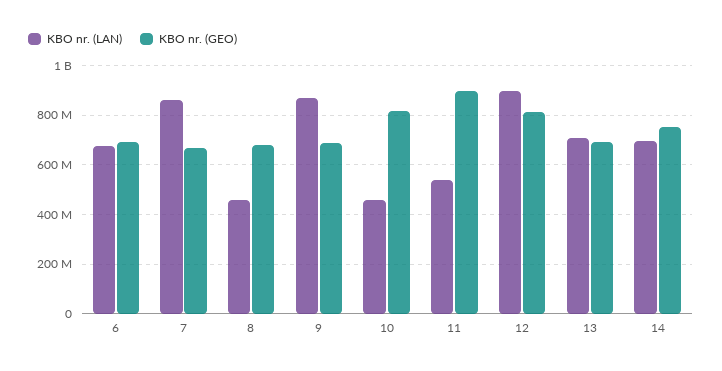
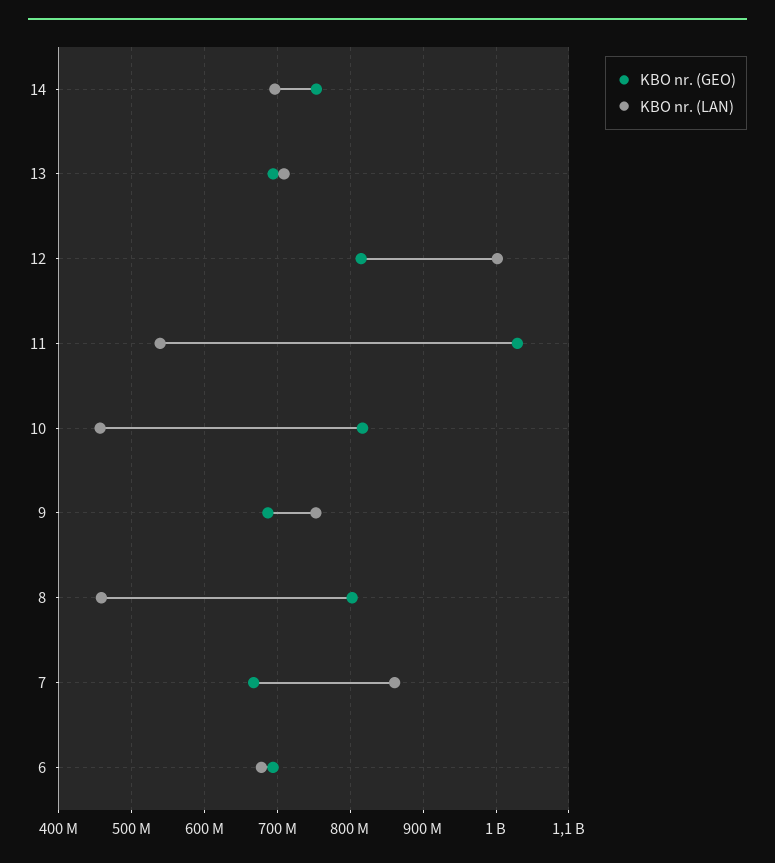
KBO nr. (GEO), 8: 675000000 -> 800000000
KBO nr. (LAN), 9: 875000000 -> 750000000
KBO nr. (GEO), 11: 900000000 -> 1030000000
KBO nr. (LAN), 12: 900000000 -> 1000000000

